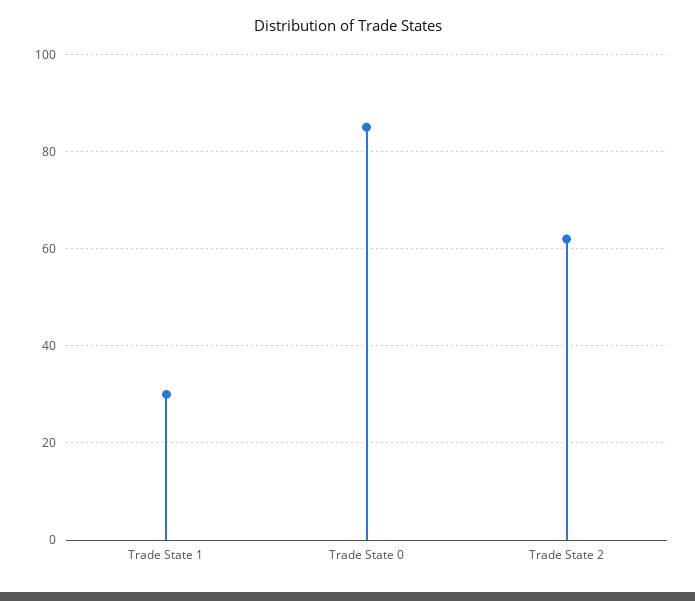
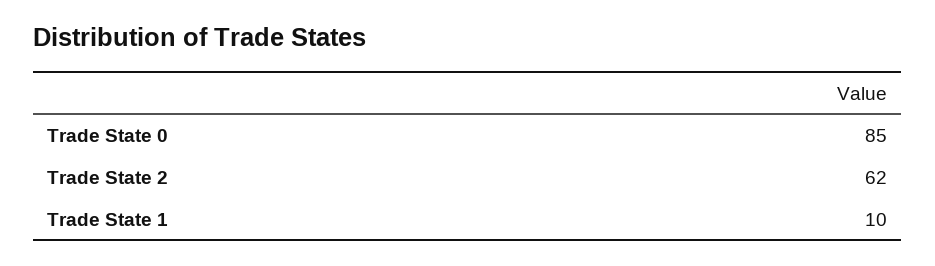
Trade State 1: 30 -> 10

